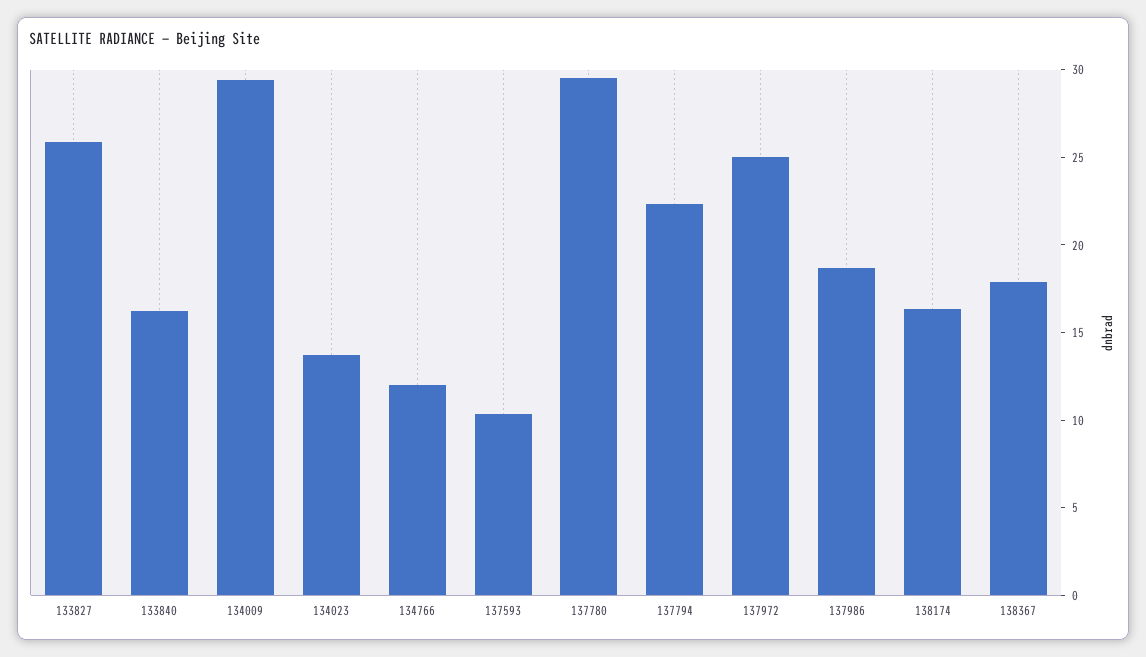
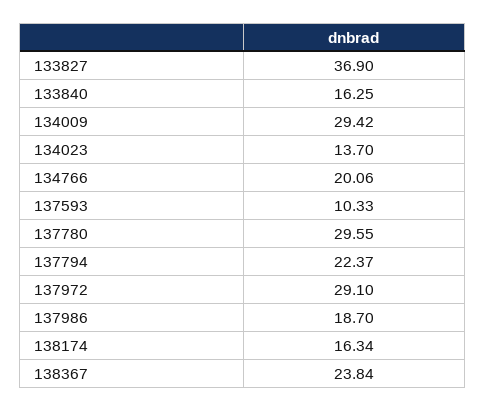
133827: 26 -> 36.9
134766: 12 -> 20.06
137972: 25 -> 29.1
138367: 18 -> 23.84

